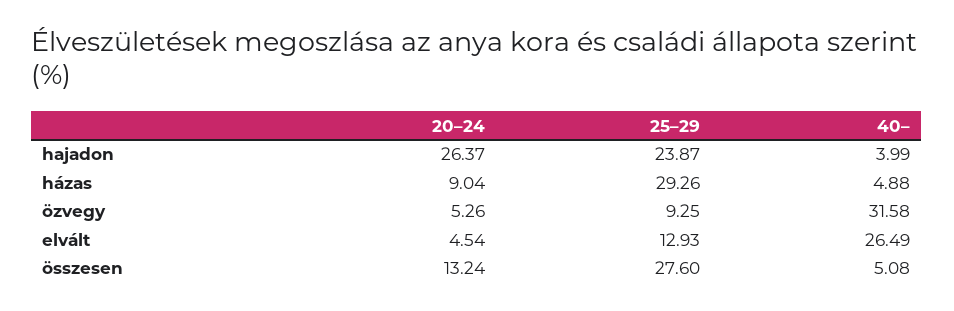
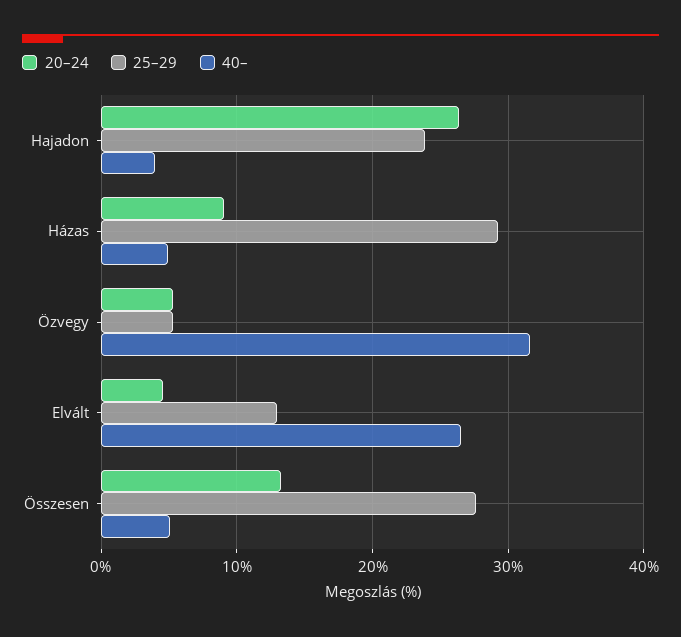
25–29, özvegy: 9.25 -> 5

